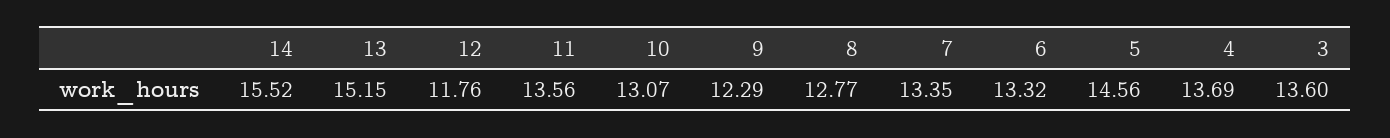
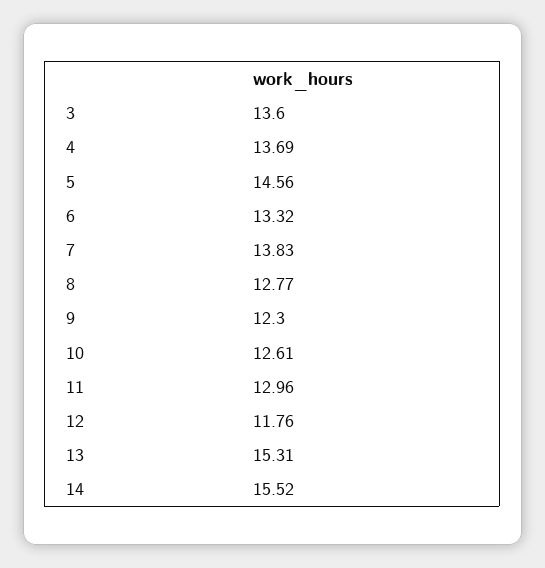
13: 15.15 -> 15.31
11: 13.56 -> 12.96
10: 13.07 -> 12.61
9: 12.29 -> 12.3
7: 13.35 -> 13.83

